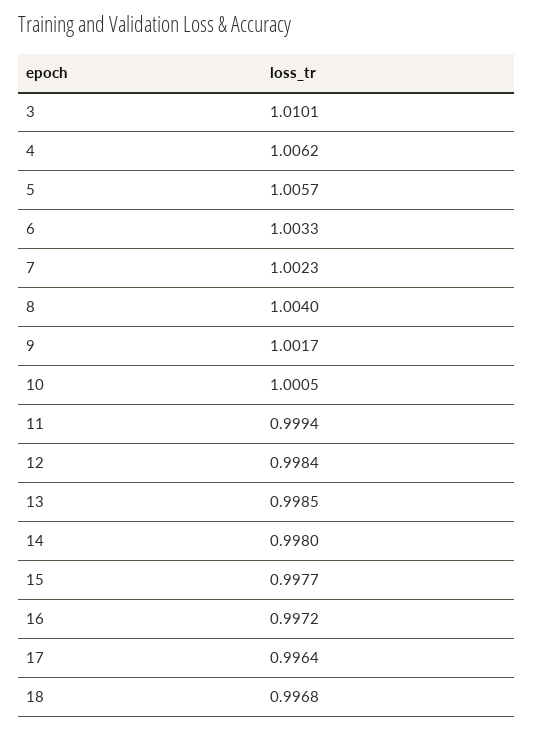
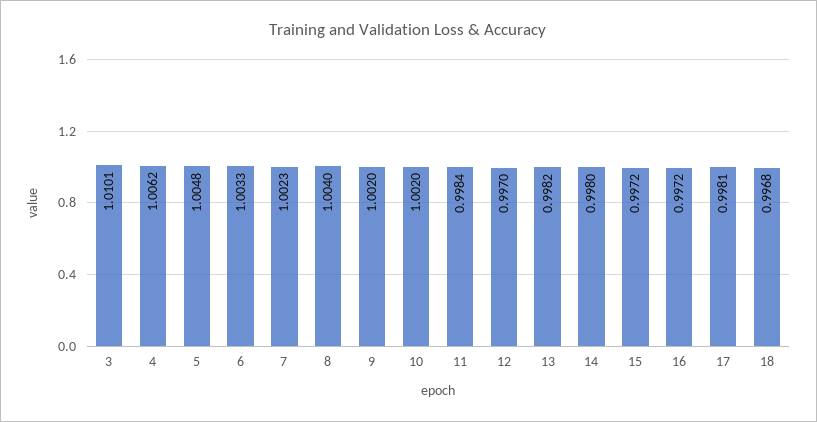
5: 1.0057 -> 1.0048
9: 1.0017 -> 1.002
10: 1.0005 -> 1.002
11: 0.9994 -> 0.9984
12: 0.9984 -> 0.997
13: 0.9985 -> 0.9982
15: 0.9977 -> 0.9972
17: 0.9964 -> 0.9981

